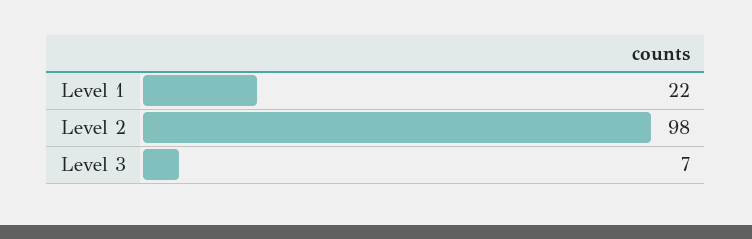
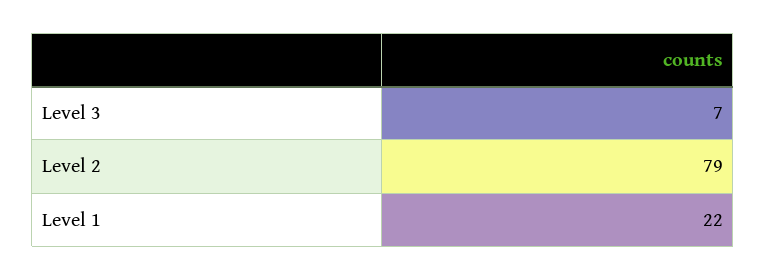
Level 2: 98 -> 79

